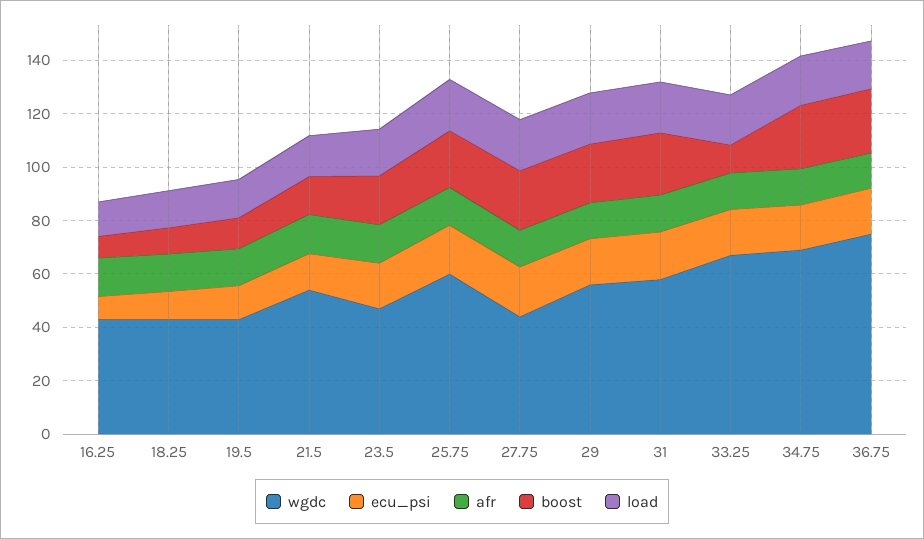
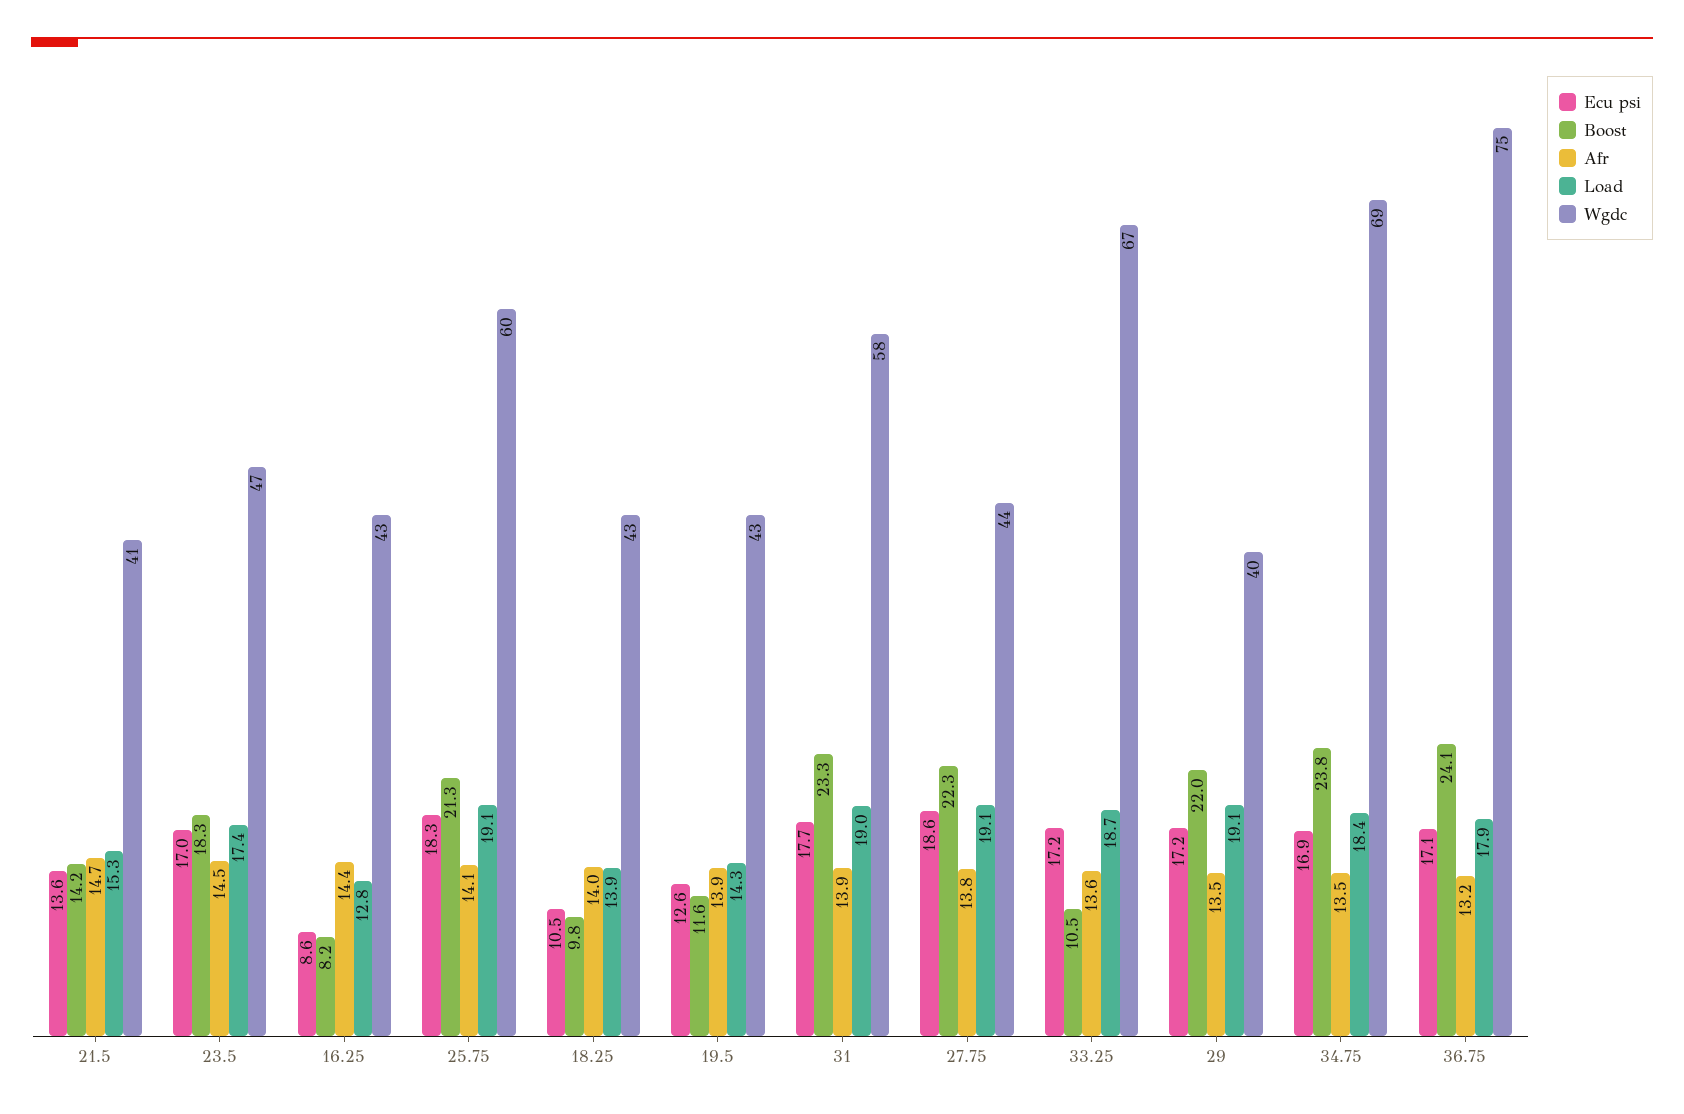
wgdc, 21.5: 55 -> 41
wgdc, 29: 55 -> 40

